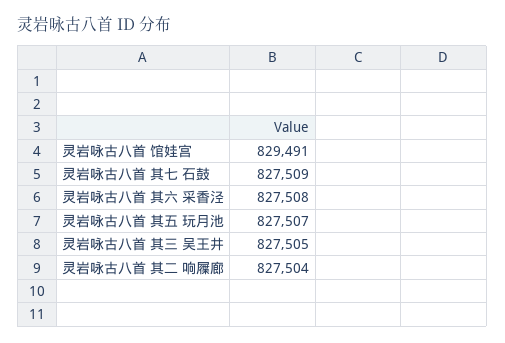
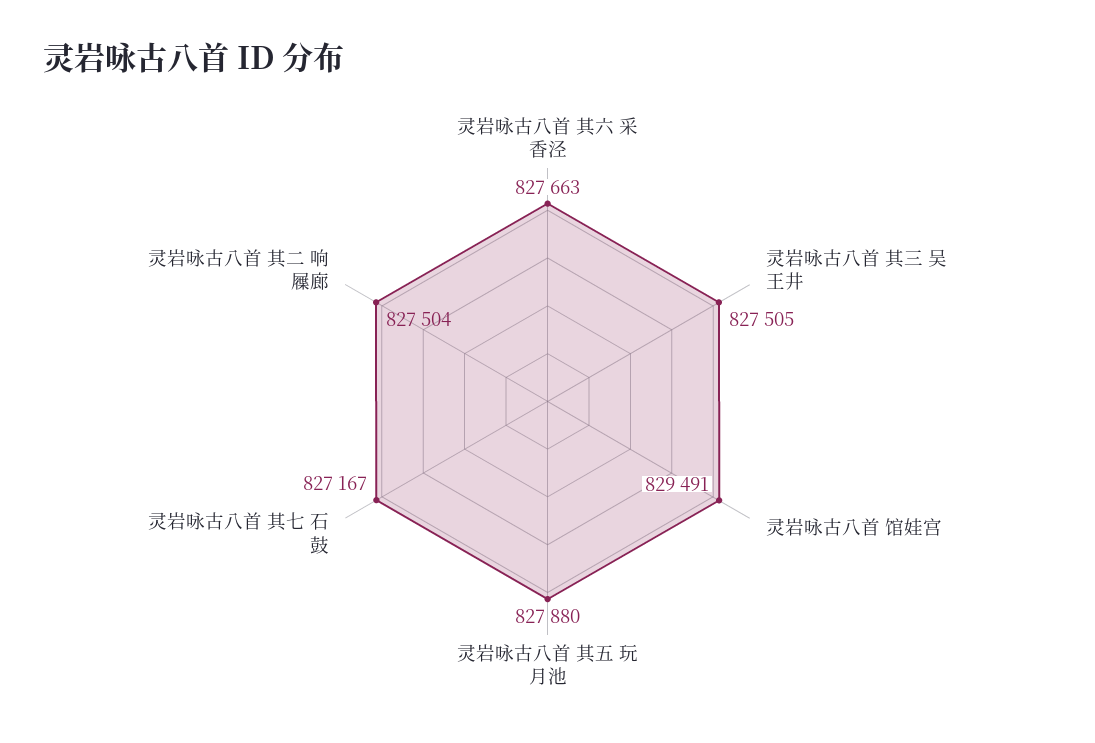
灵岩咏古八首 其七 石鼓: 827509 -> 827167
灵岩咏古八首 其六 采香泾: 827508 -> 827663
灵岩咏古八首 其五 玩月池: 827507 -> 827880

